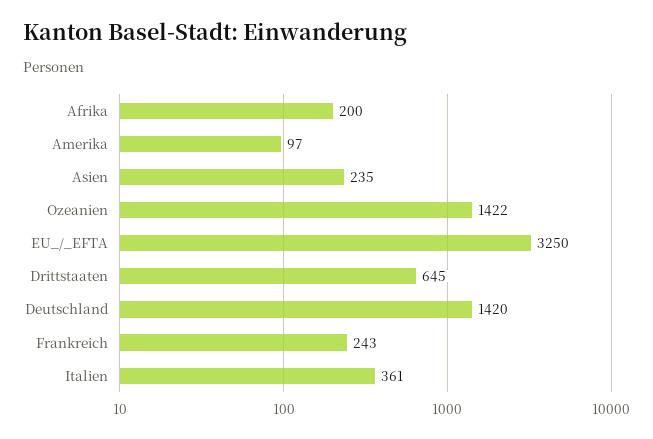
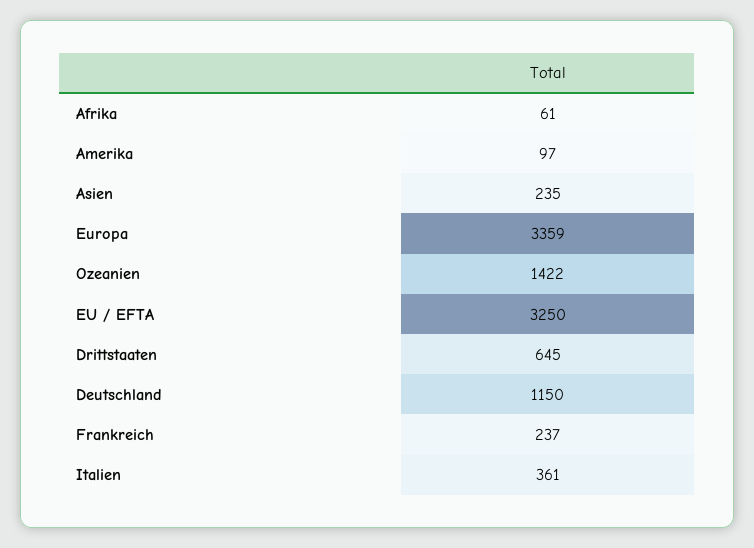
Afrika: 200 -> 61
Deutschland: 1420 -> 1150
Frankreich: 243 -> 237
Europa: none -> 3359

